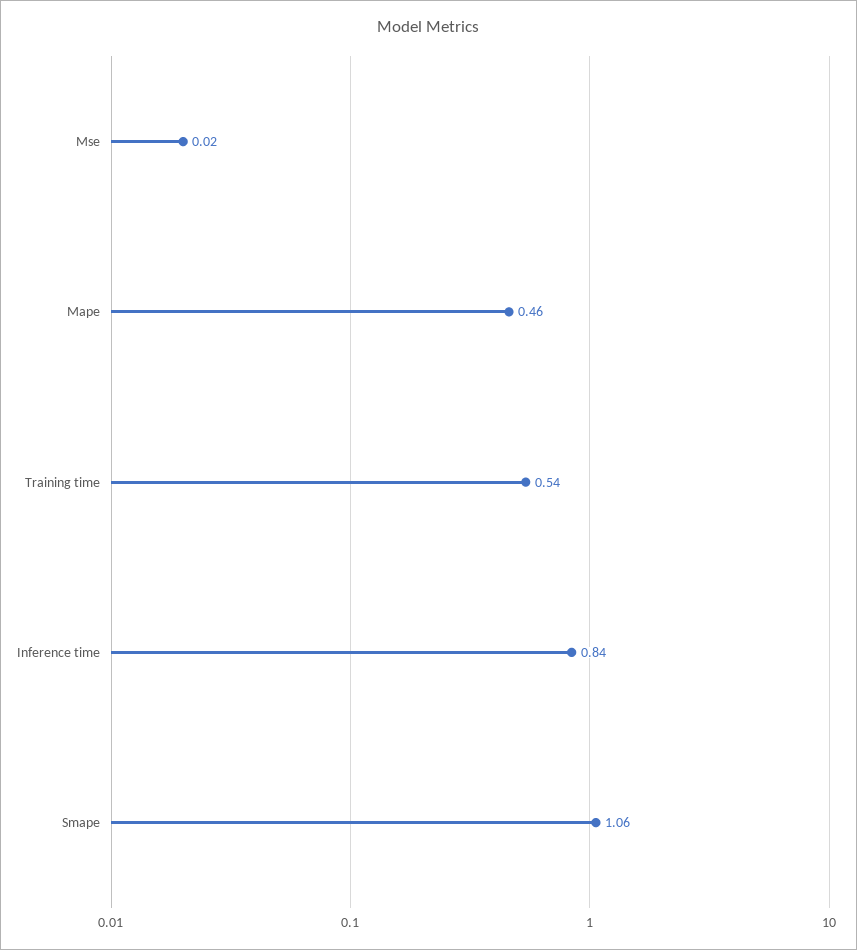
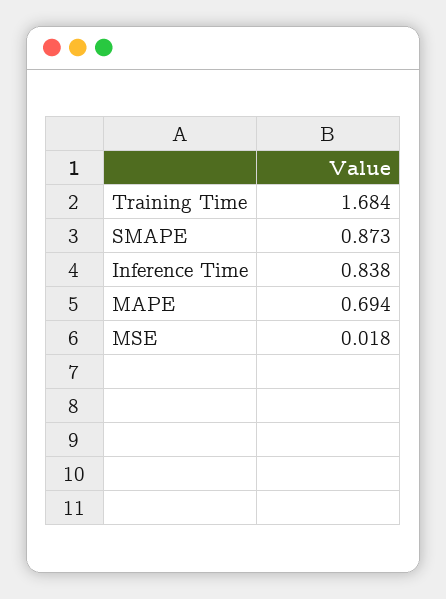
Mape: 0.46 -> 0.694
Training time: 0.54 -> 1.684
Smape: 1.06 -> 0.873

